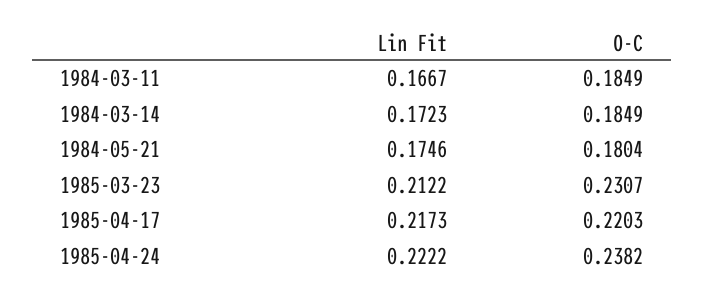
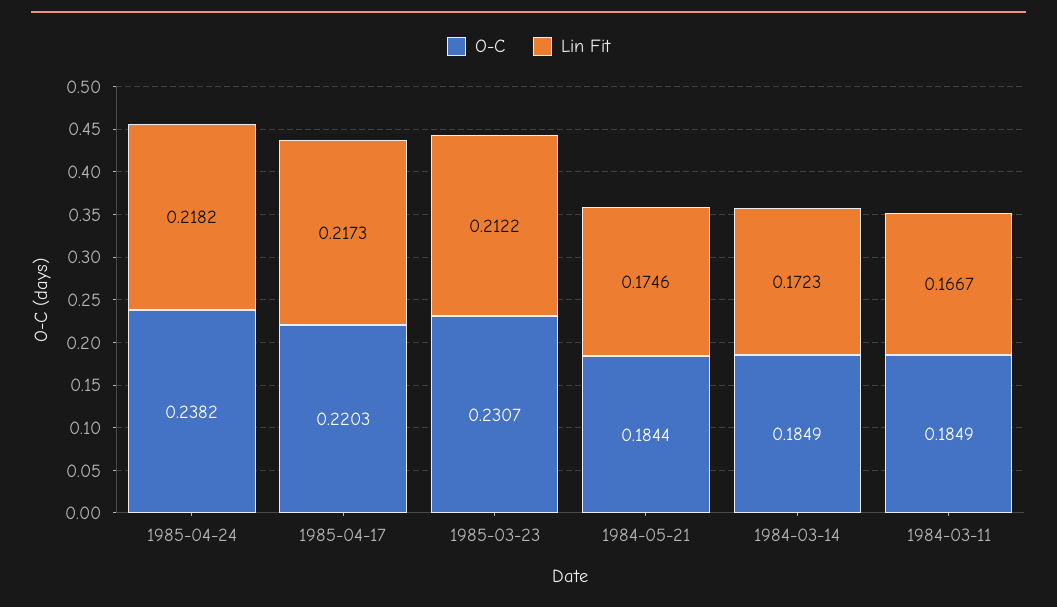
O-C, 1984-05-21: 0.1804 -> 0.1844
Lin Fit, 1985-04-24: 0.2222 -> 0.2182

